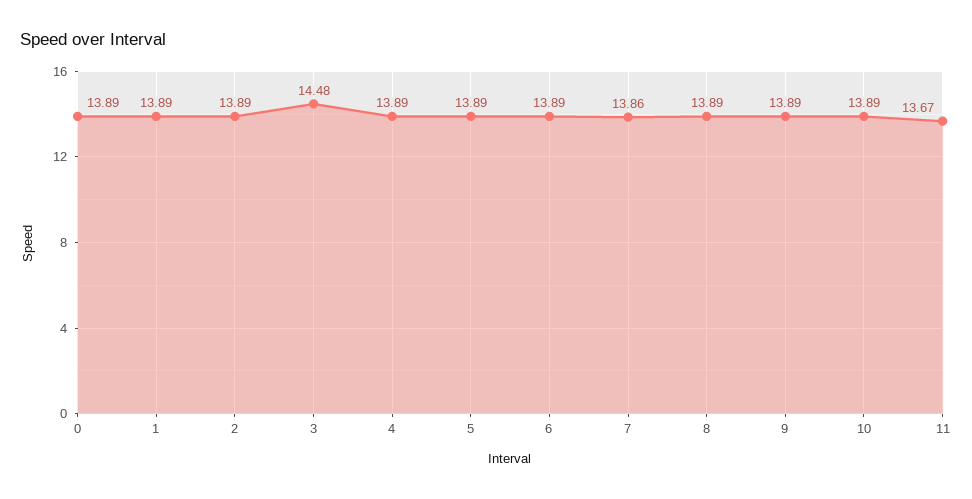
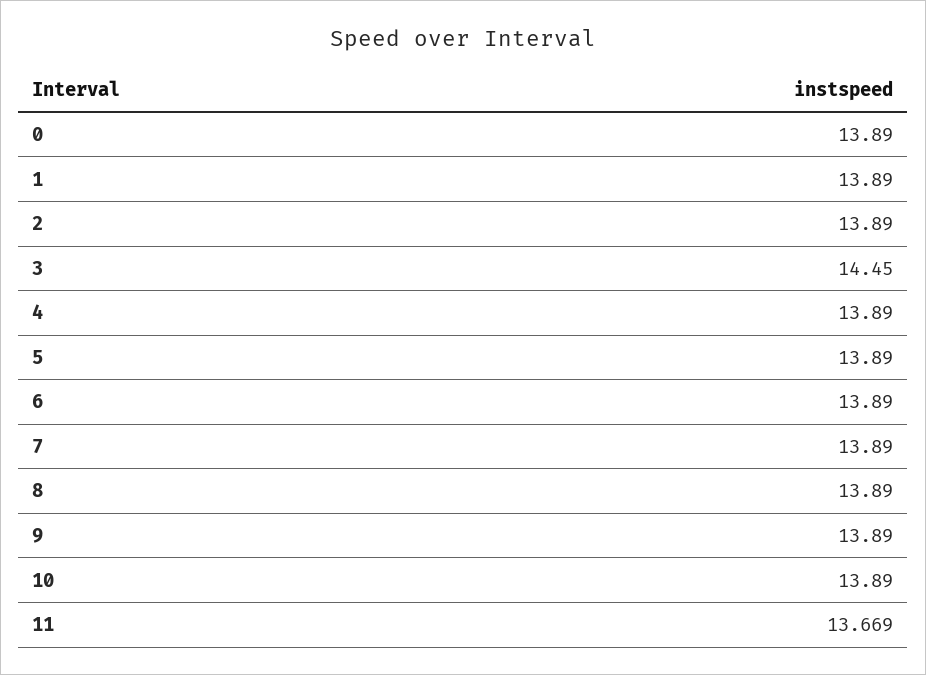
3: 14.48 -> 14.45
7: 13.86 -> 13.89

